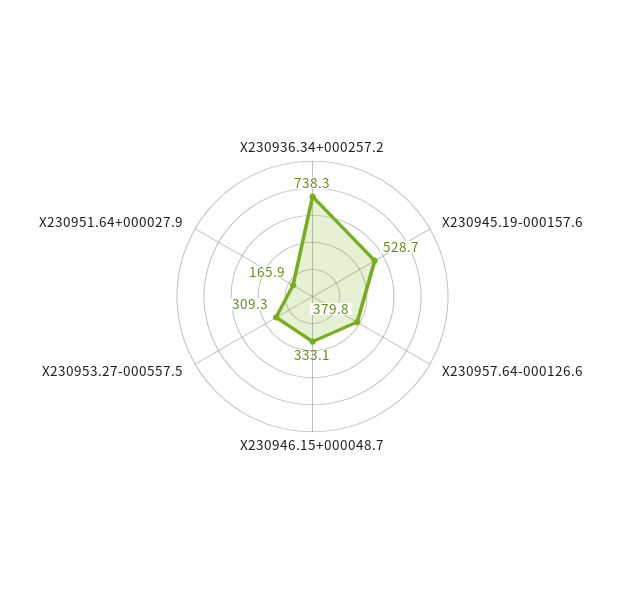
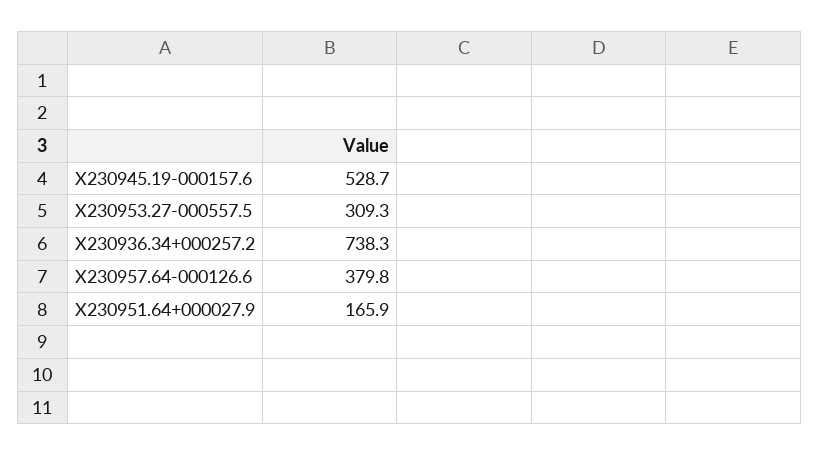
X230946.15+000048.7: 333.1 -> none

